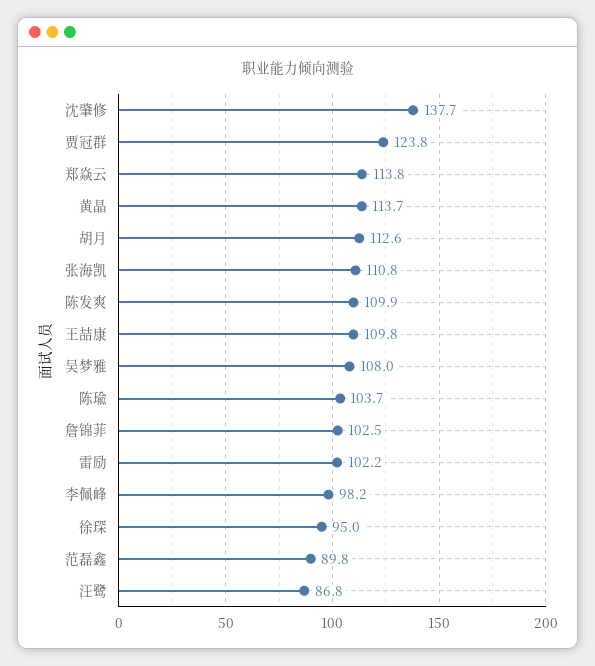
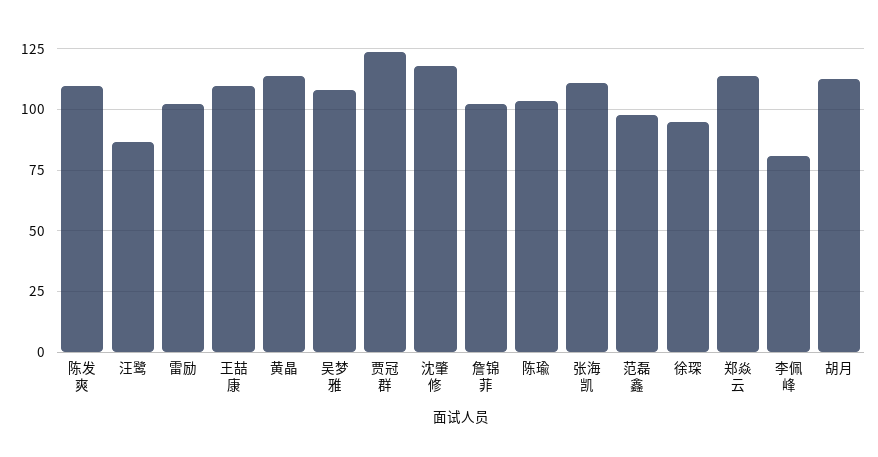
沈肇修: 137.7 -> 117.5
李佩峰: 98.2 -> 80
范磊鑫: 89.8 -> 97.5

